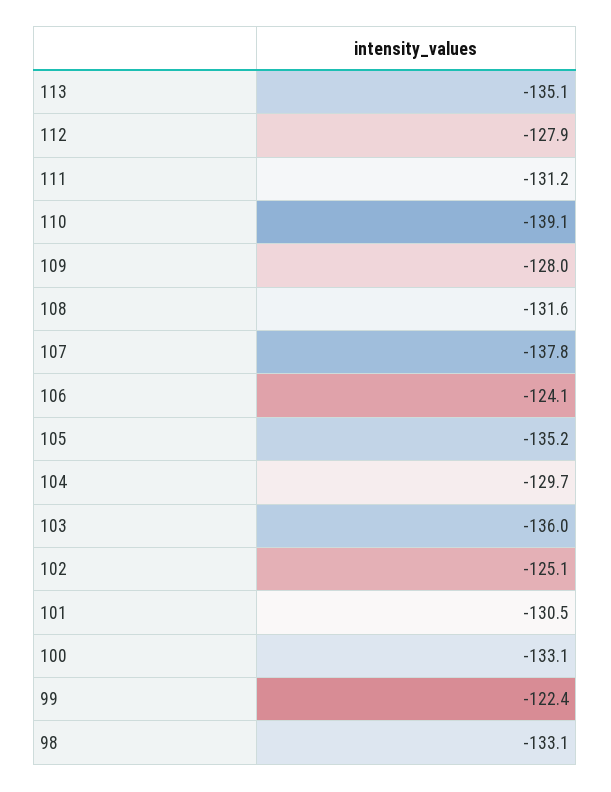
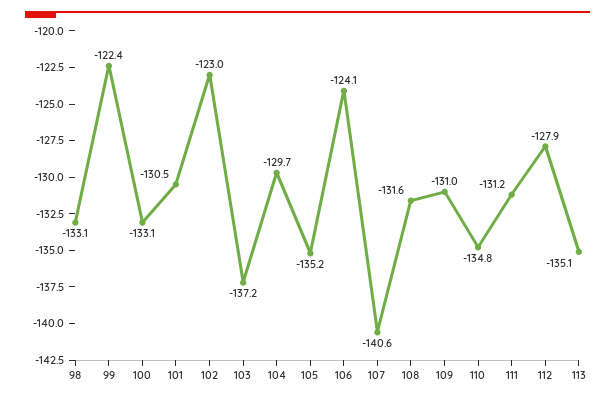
110: -139.1 -> -134.8
109: -128 -> -131
107: -137.8 -> -140.6
103: -136 -> -137.2
102: -125.1 -> -123

